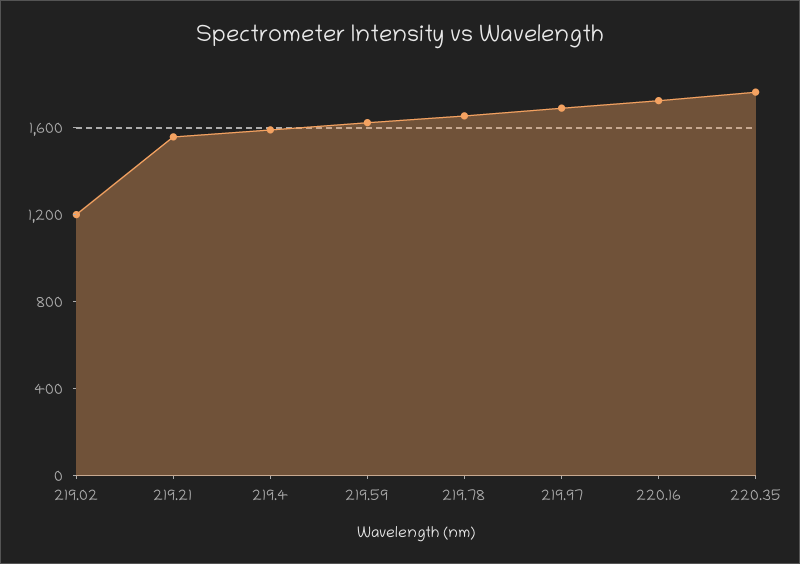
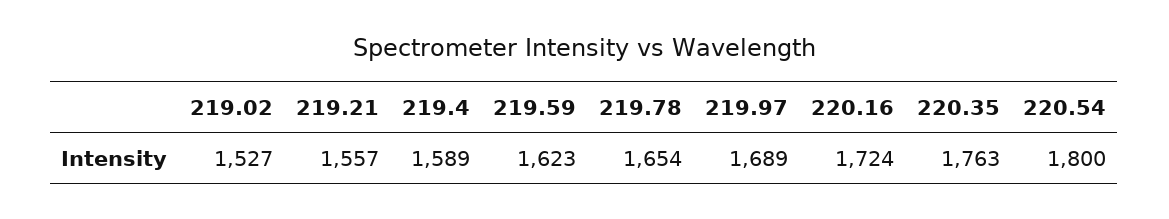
219.02: 1200 -> 1527
220.54: none -> 1800

